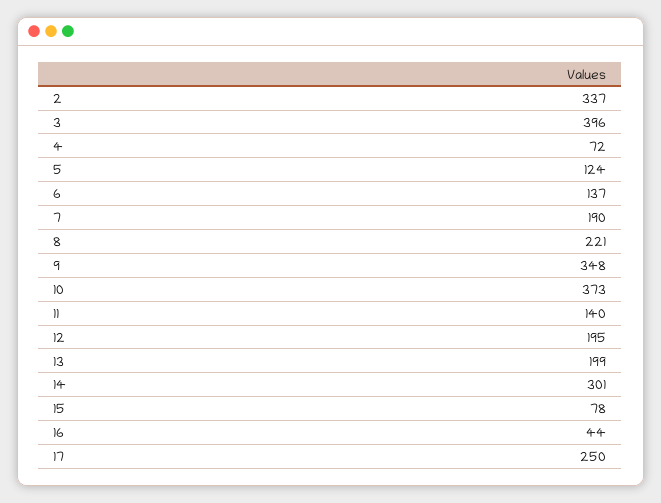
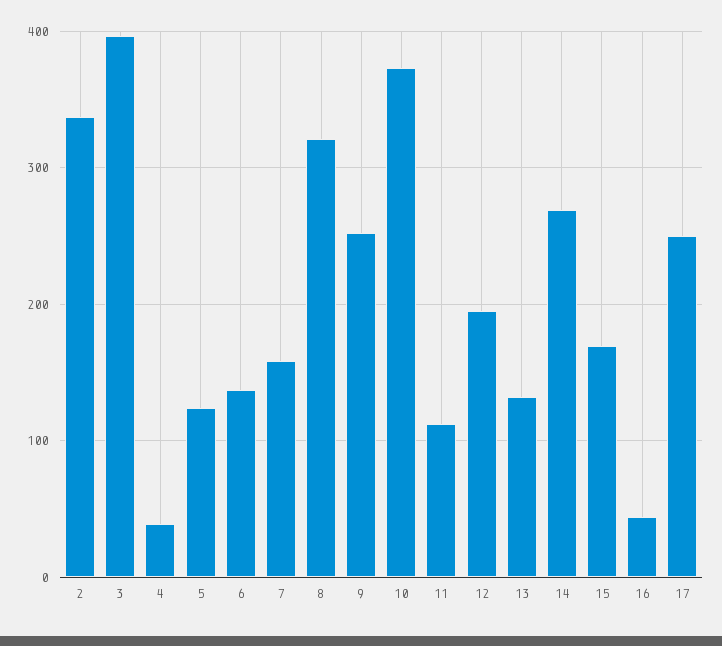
4: 72 -> 40
7: 190 -> 160
8: 221 -> 320
9: 348 -> 250
11: 140 -> 110
13: 199 -> 130
14: 301 -> 270
15: 78 -> 170

